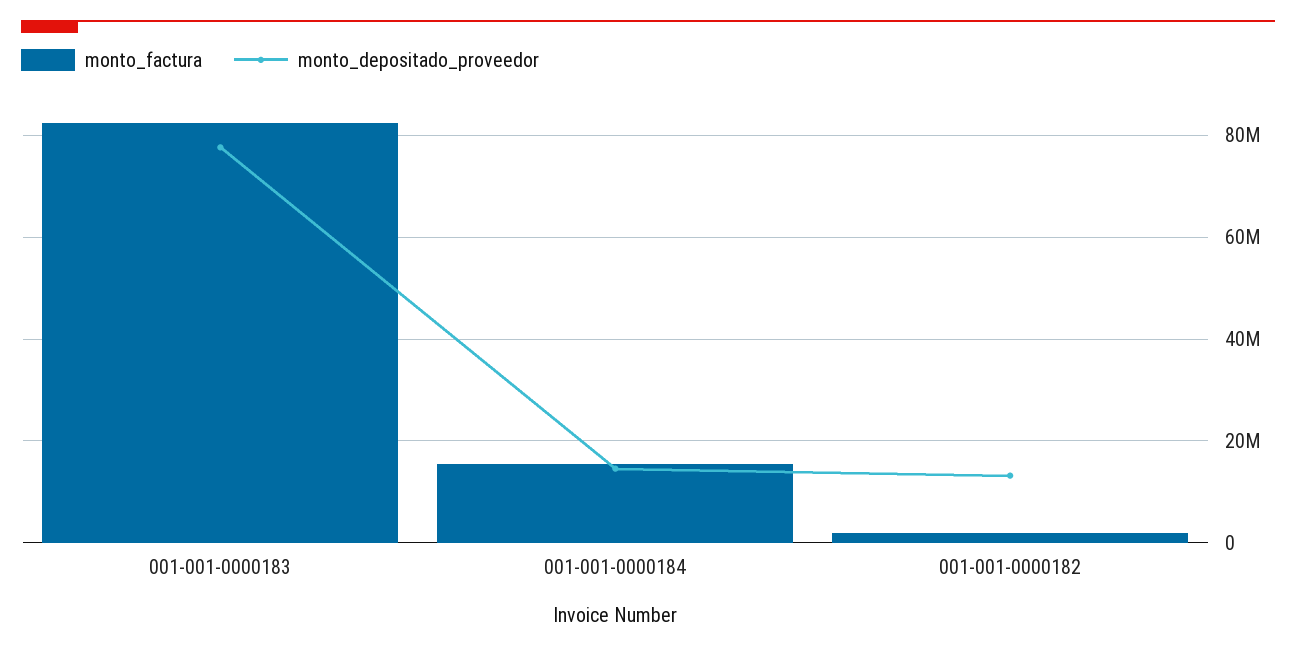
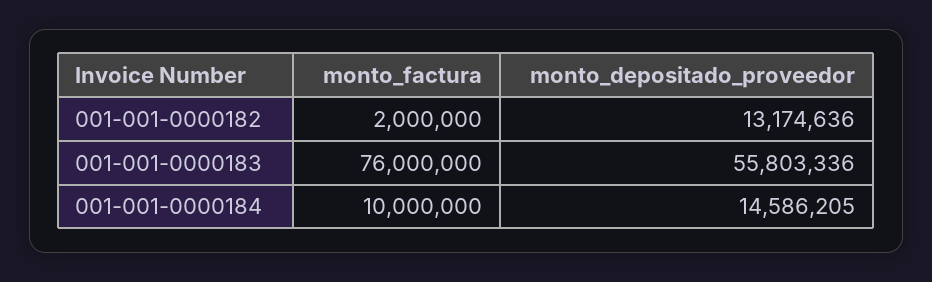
monto_factura, 001-001-0000183: 82000000 -> 76000000
monto_depositado_proveedor, 001-001-0000183: 78000000 -> 55803336
monto_factura, 001-001-0000184: 16000000 -> 10000000

